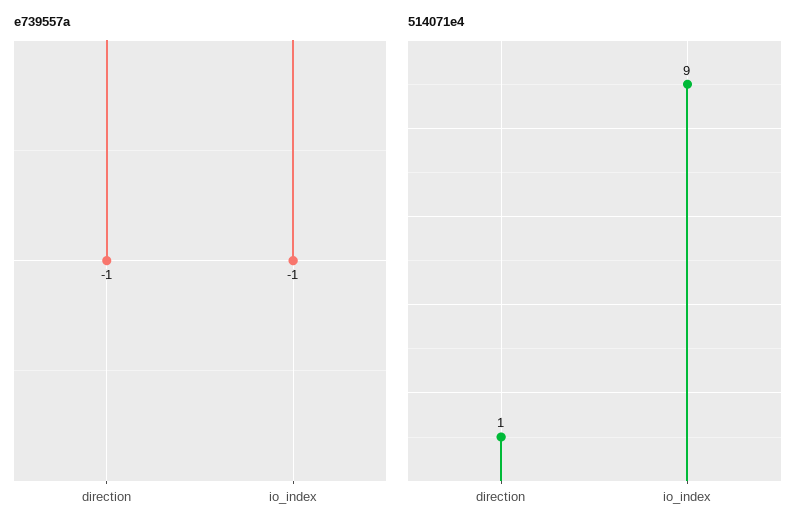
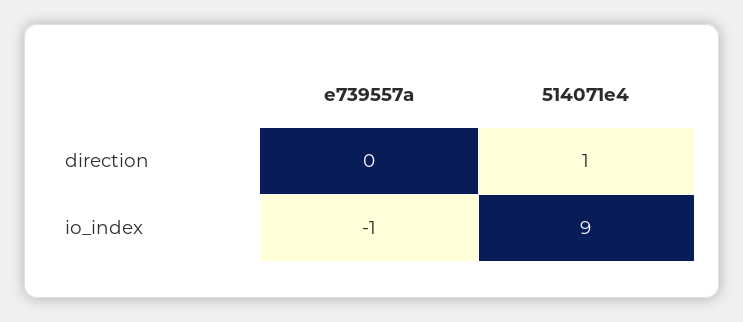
e739557a, direction: -1 -> 0

